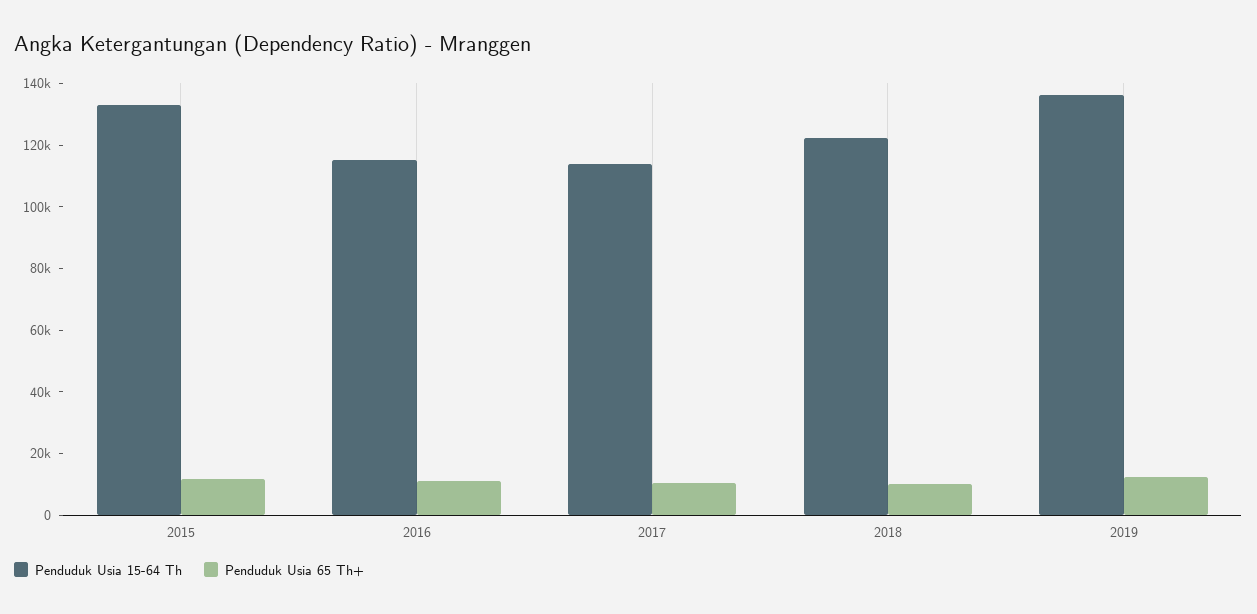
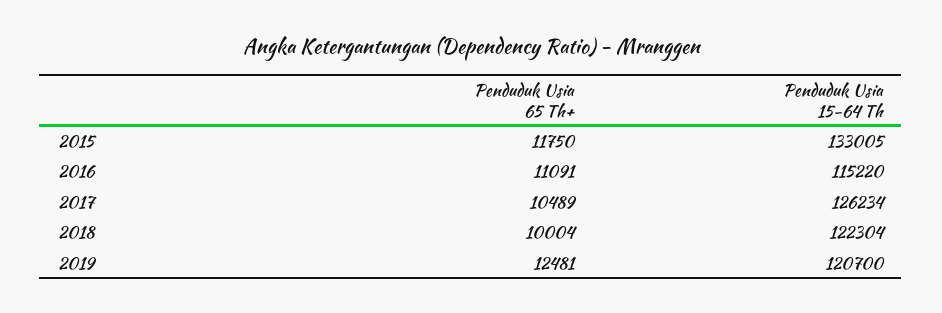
Penduduk Usia 15-64 Th, 2017: 115000 -> 126234
Penduduk Usia 15-64 Th, 2019: 135000 -> 120700

